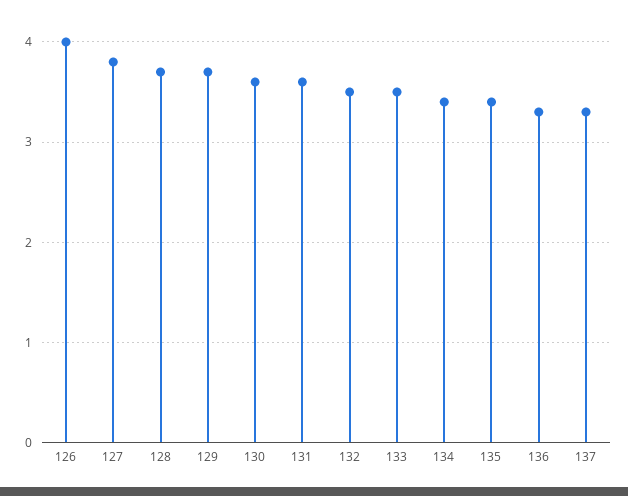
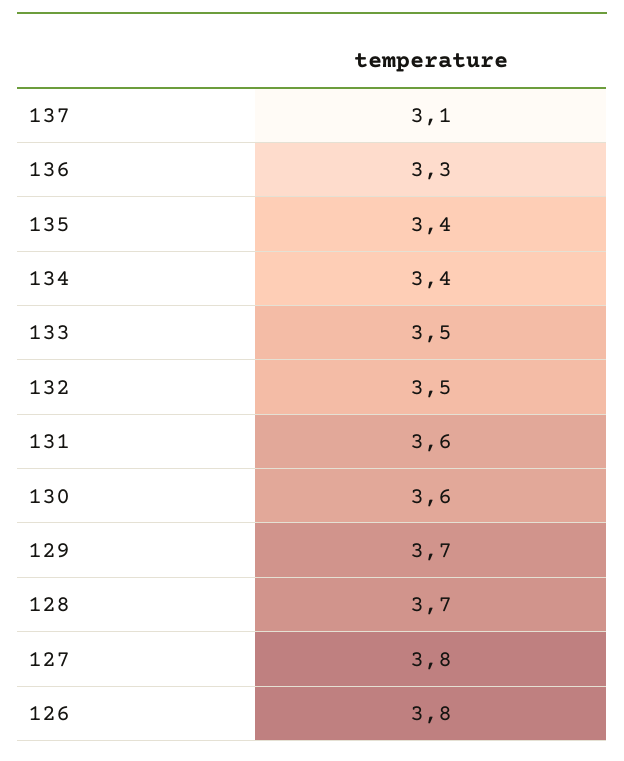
126: 4 -> 3.8
137: 3.3 -> 3.1

